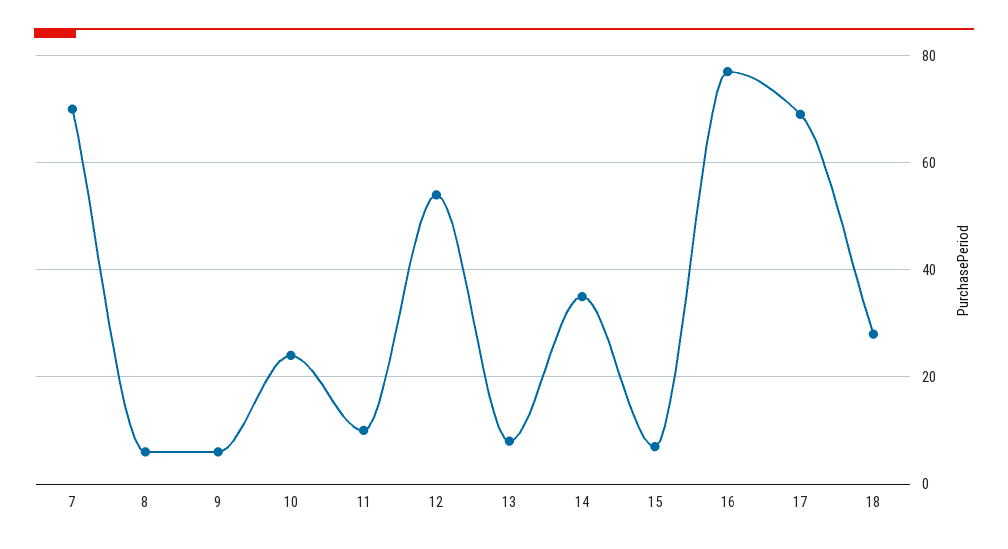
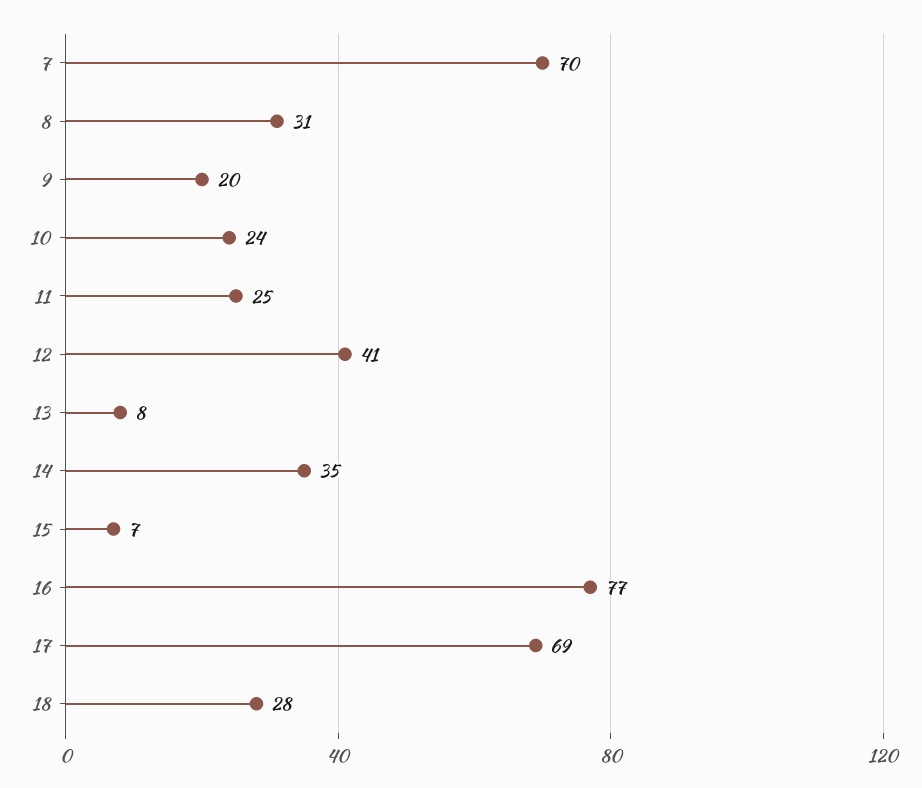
8: 5 -> 31
9: 5 -> 20
11: 10 -> 25
12: 55 -> 41

